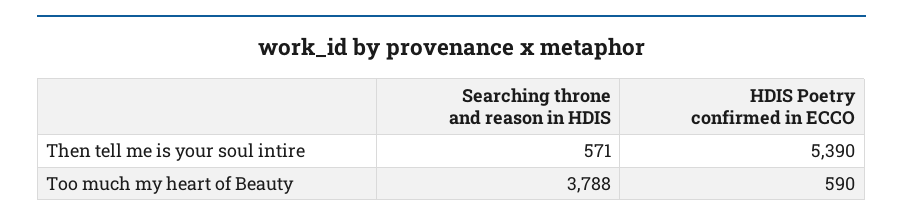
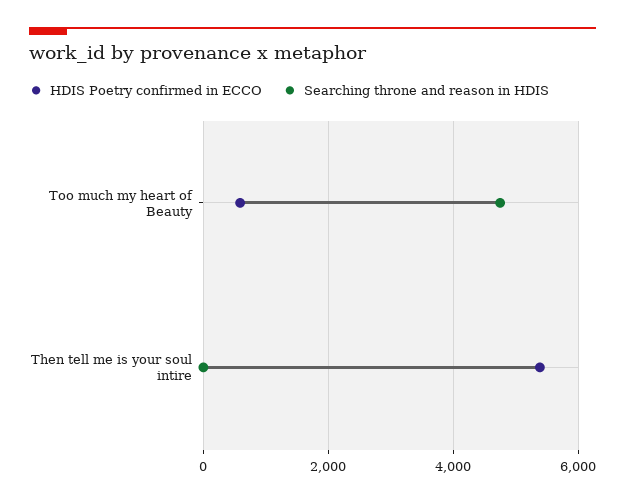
Searching throne and reason in HDIS, Then tell me is your soul intire: 571 -> 0
Searching throne and reason in HDIS, Too much my heart of Beauty: 3788 -> 4800

